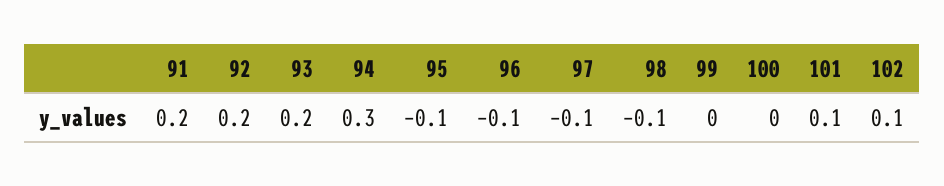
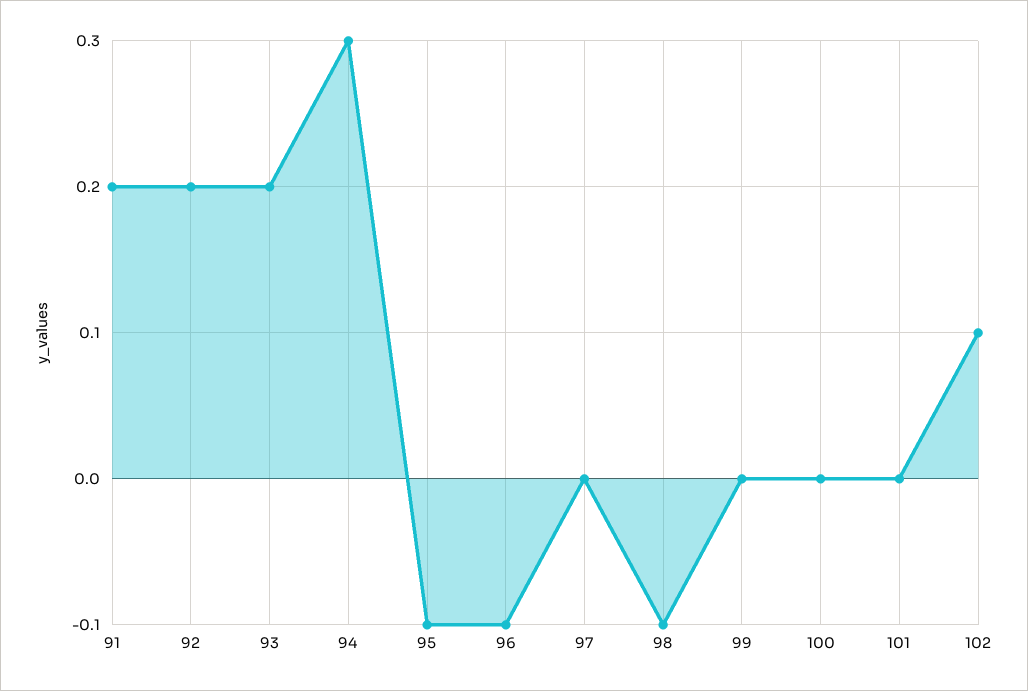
97: -0.1 -> 0
101: 0.1 -> 0

